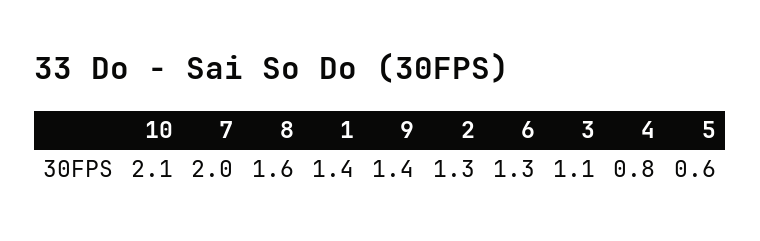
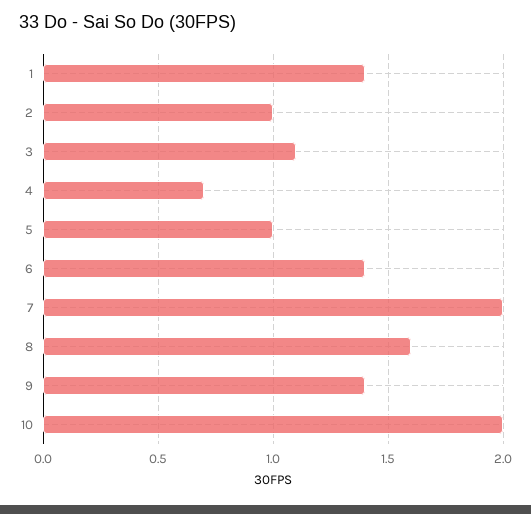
10: 2.1 -> 2
2: 1.3 -> 1
6: 1.3 -> 1.4
4: 0.8 -> 0.7
5: 0.6 -> 1

